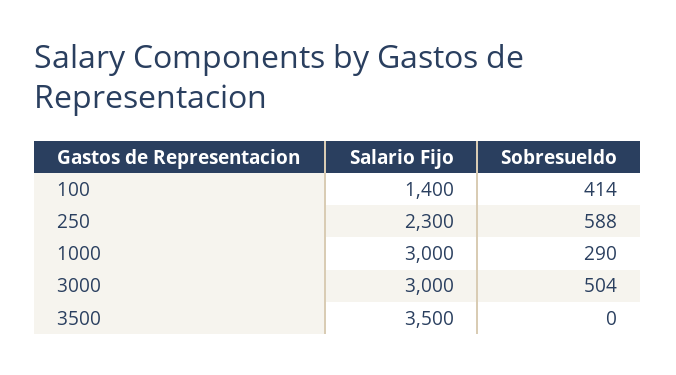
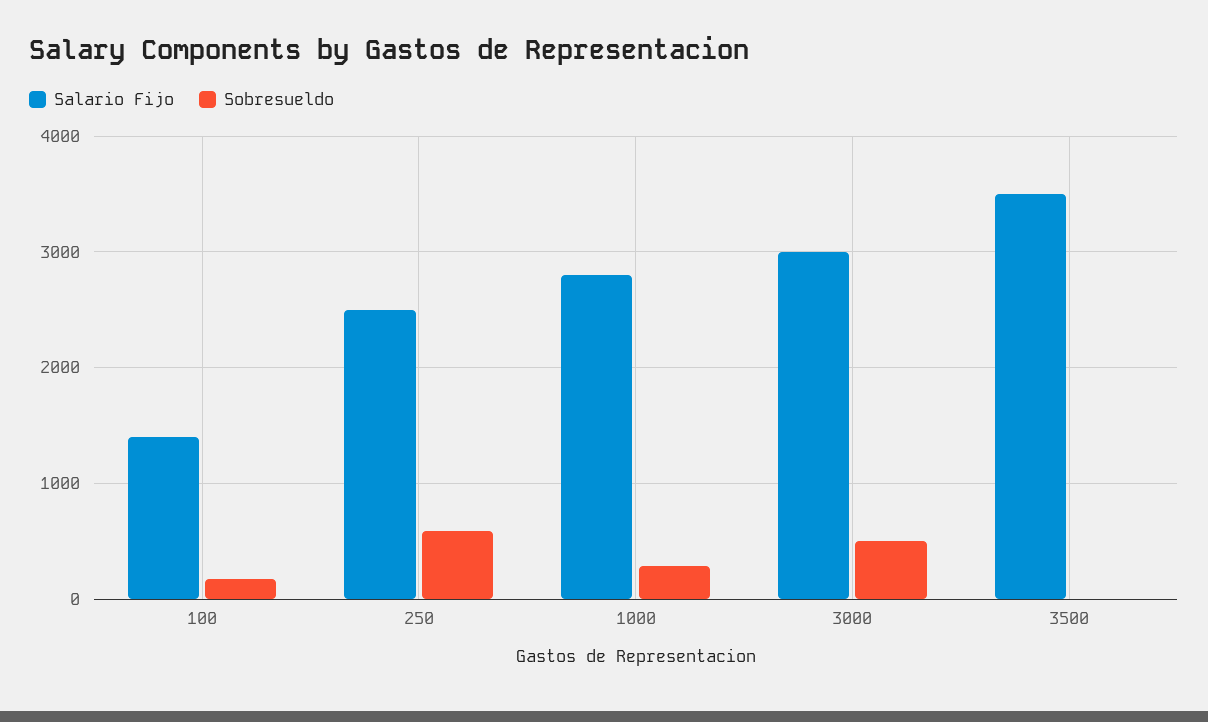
Sobresueldo, 100: 414 -> 200
Salario Fijo, 250: 2300 -> 2500
Salario Fijo, 1000: 3000 -> 2800

